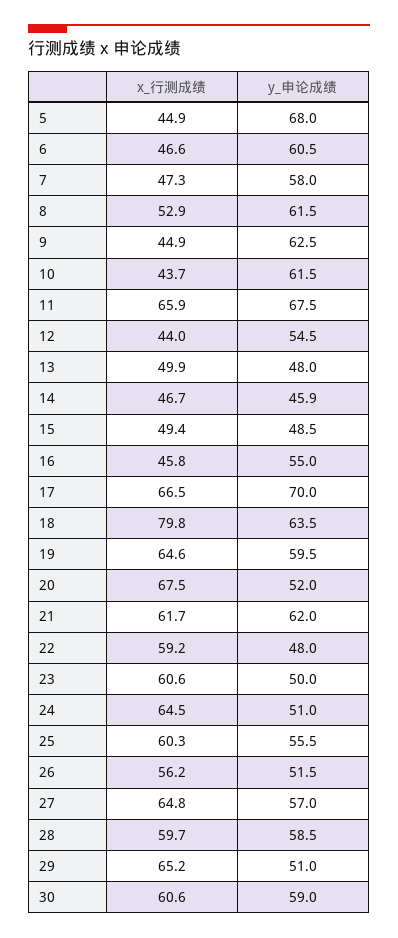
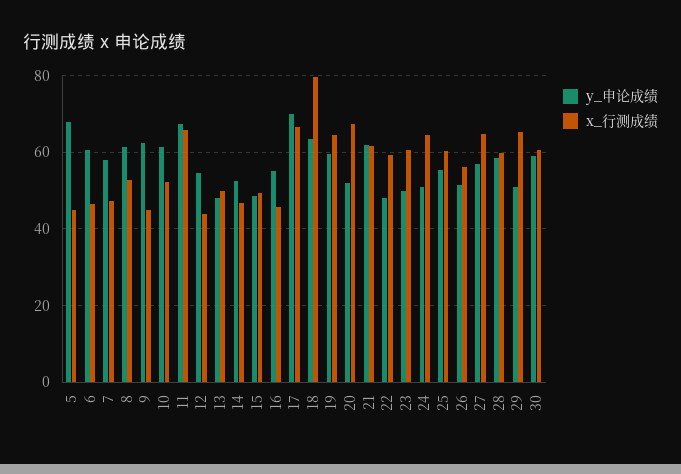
x_行测成绩, 10: 43.7 -> 52
y_申论成绩, 14: 45.9 -> 52

